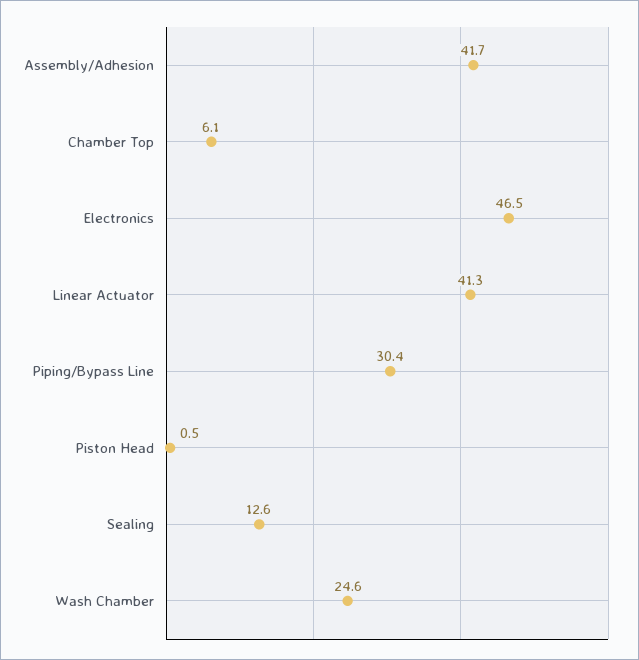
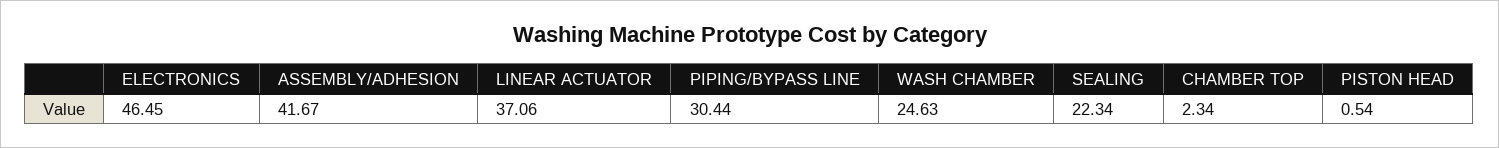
Chamber Top: 6.1 -> 2.34
Linear Actuator: 41.3 -> 37.06
Sealing: 12.6 -> 22.34

